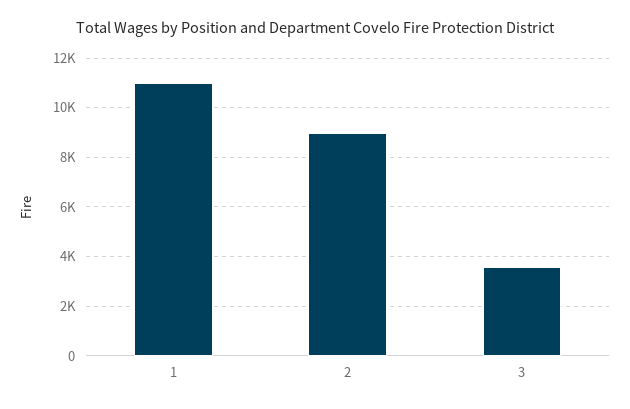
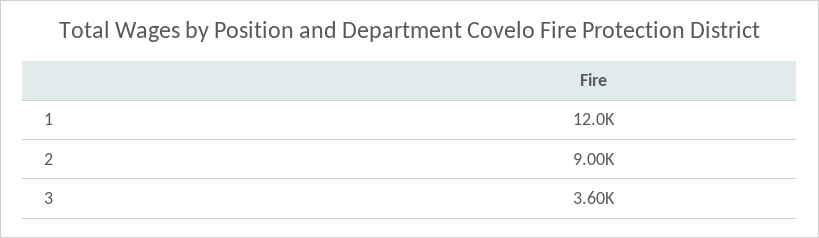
1: 11000 -> 12000

